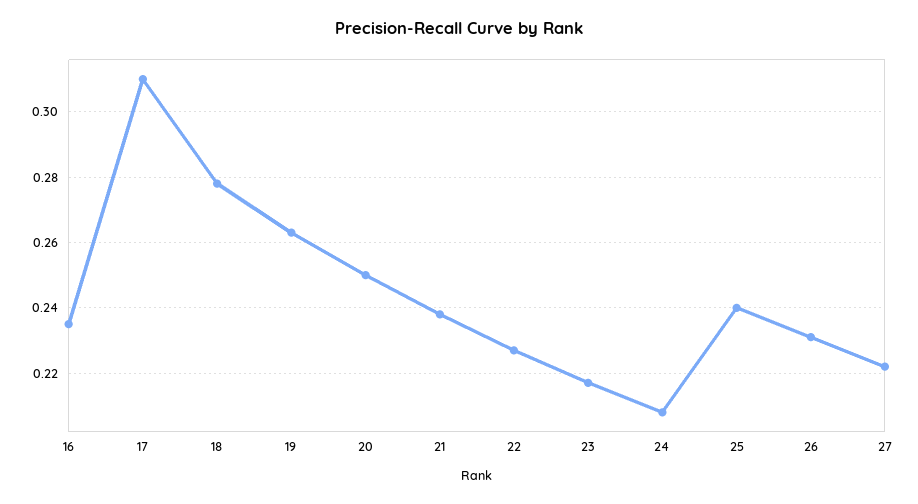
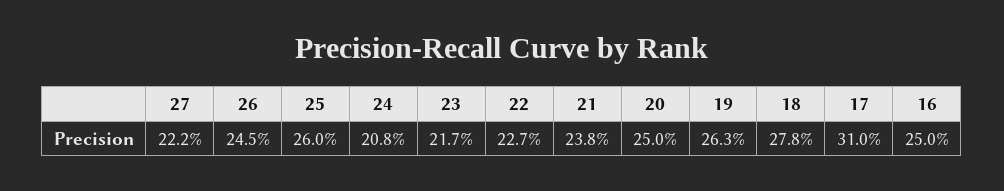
16: 0.235 -> 0.25
25: 0.24 -> 0.26
26: 0.23 -> 0.245

